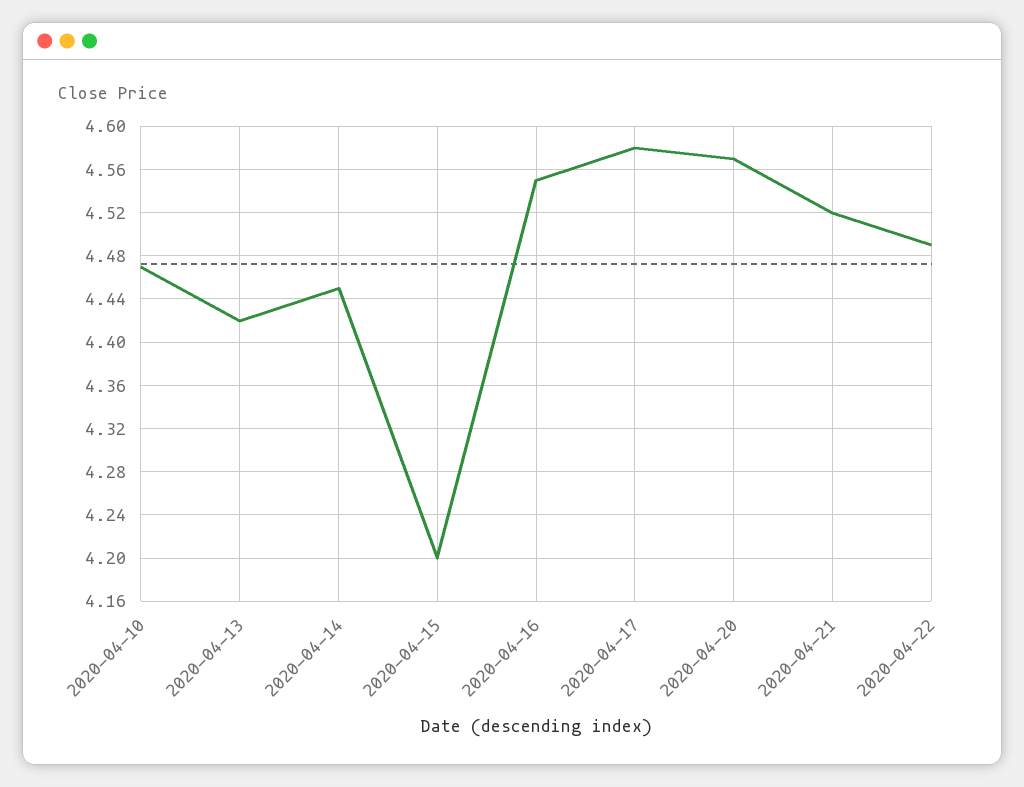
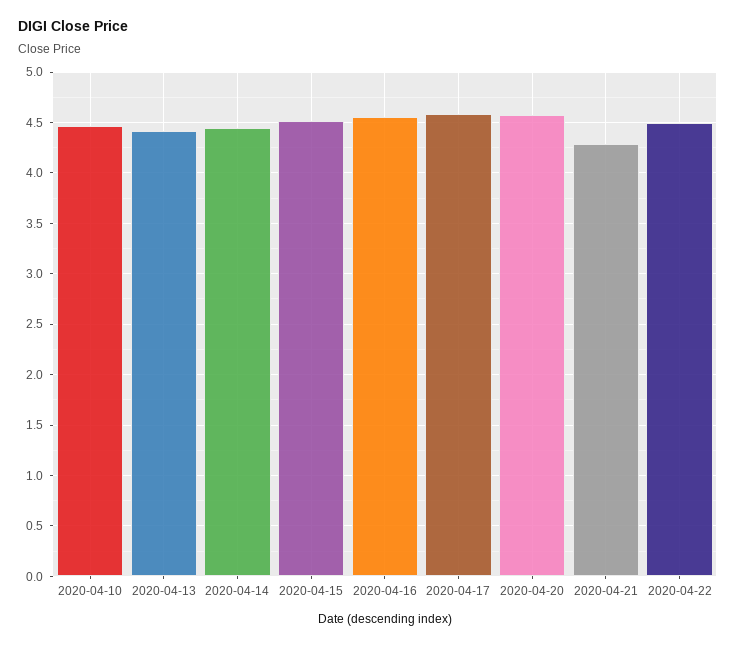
2020-04-15: 4.2 -> 4.5
2020-04-21: 4.52 -> 4.3

